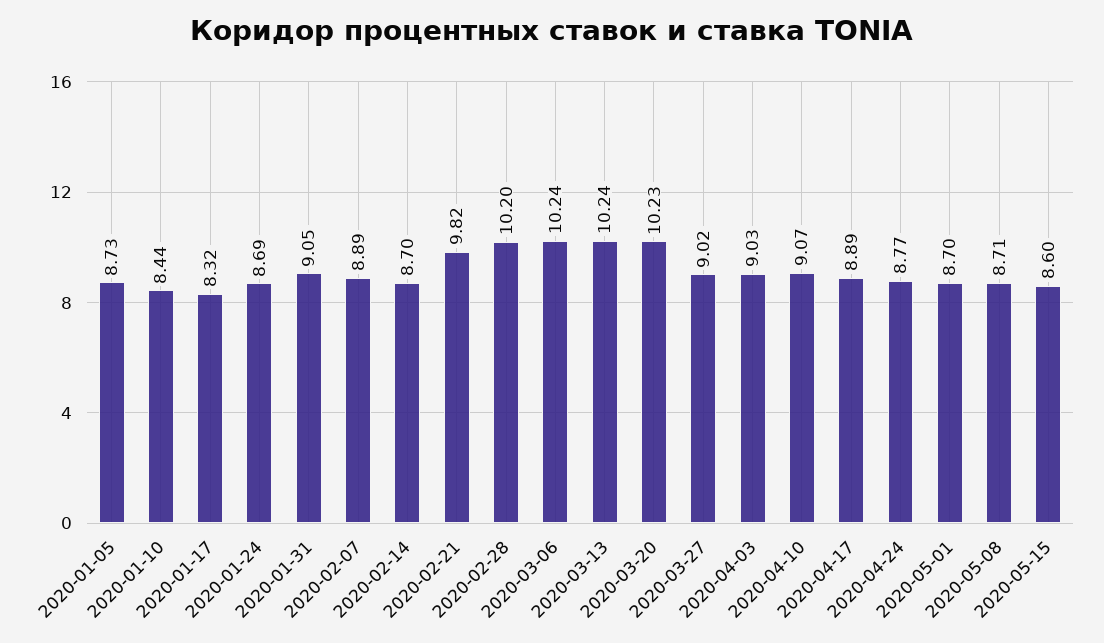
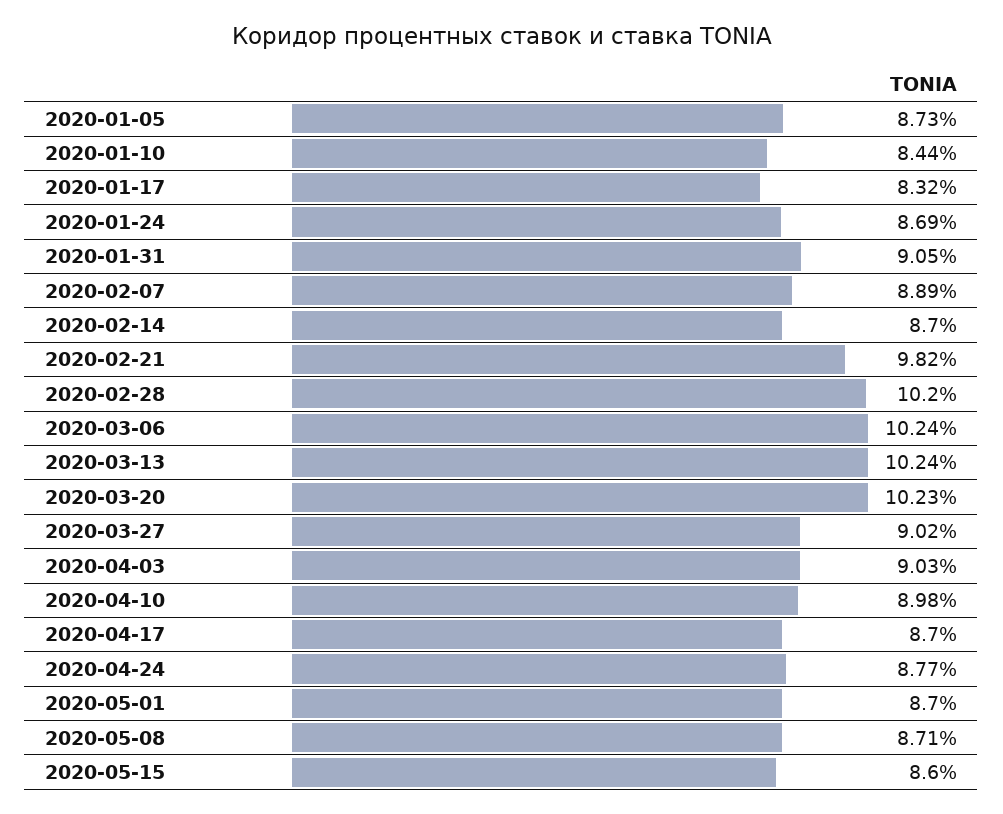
2020-04-10: 9.07 -> 8.98
2020-04-17: 8.89 -> 8.7

